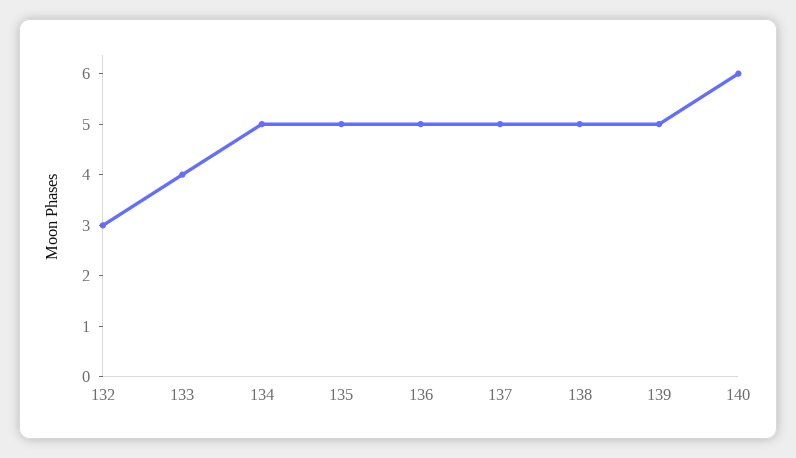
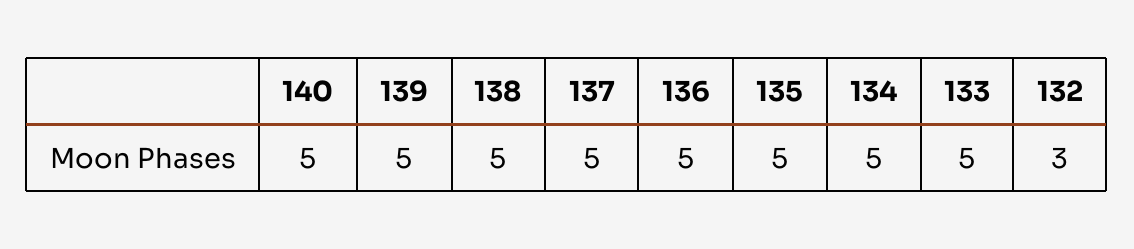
133: 4 -> 5
140: 6 -> 5

